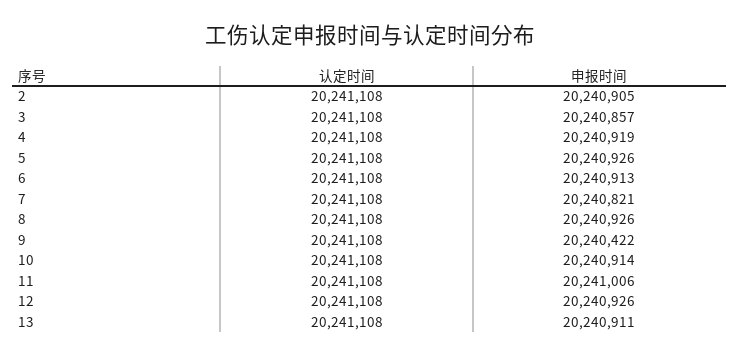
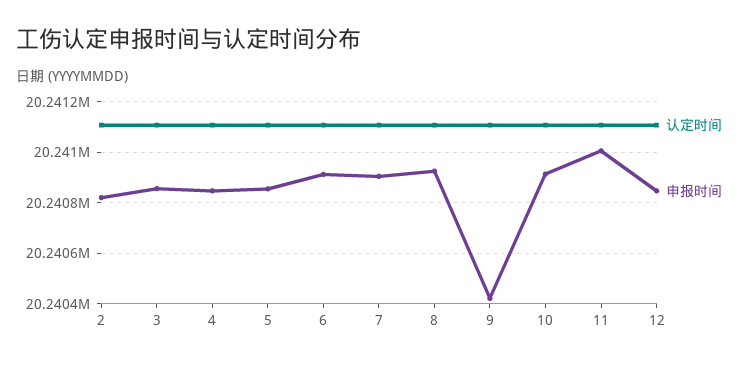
申报时间, 2: 20240905 -> 20240825
申报时间, 4: 20240919 -> 20240850
申报时间, 5: 20240926 -> 20240850
申报时间, 7: 20240821 -> 20240900
申报时间, 12: 20240926 -> 20240850
认定时间, 13: 20241108 -> none
申报时间, 13: 20240911 -> none

